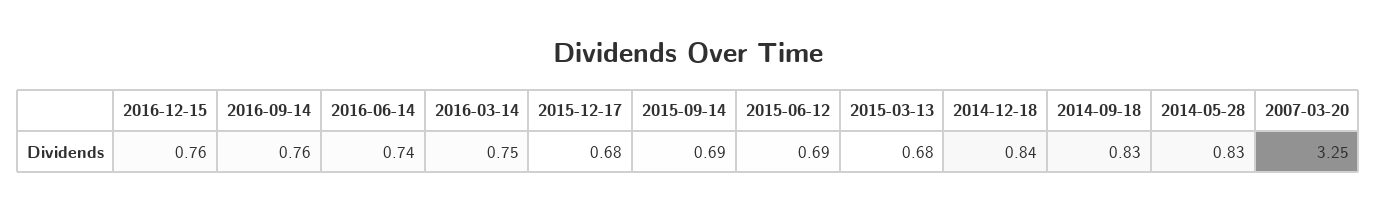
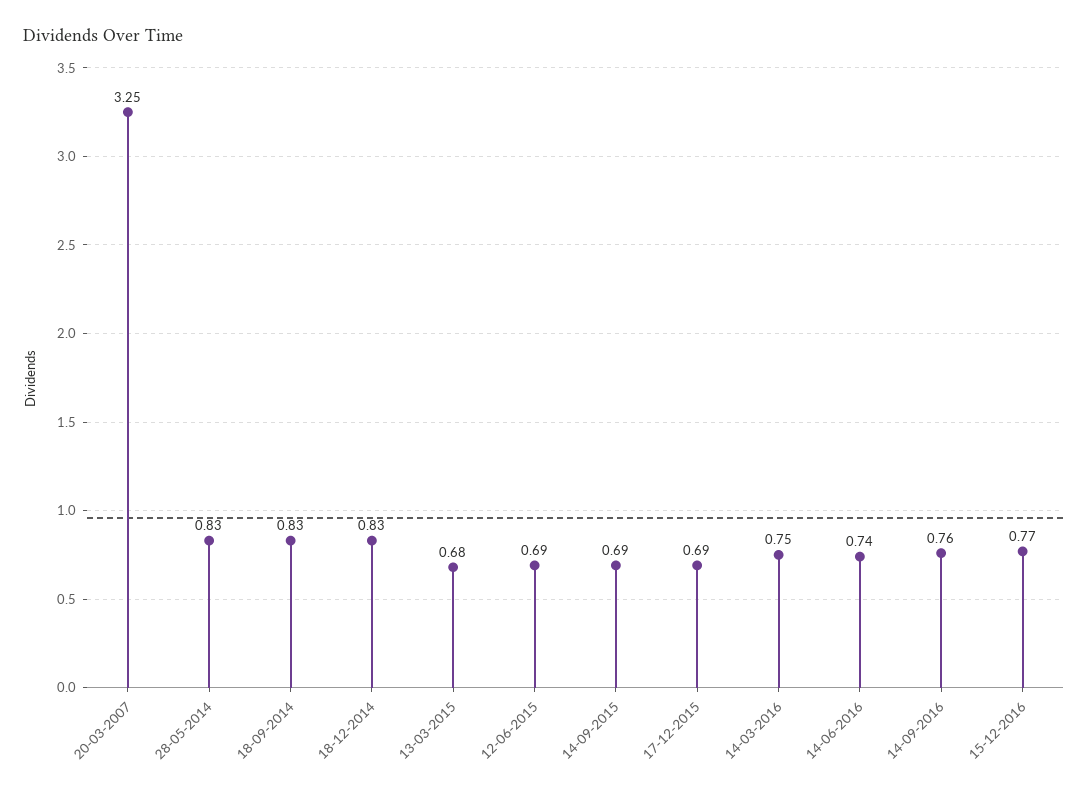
2016-12-15: 0.76 -> 0.77
2015-12-17: 0.68 -> 0.69
2014-12-18: 0.84 -> 0.83

